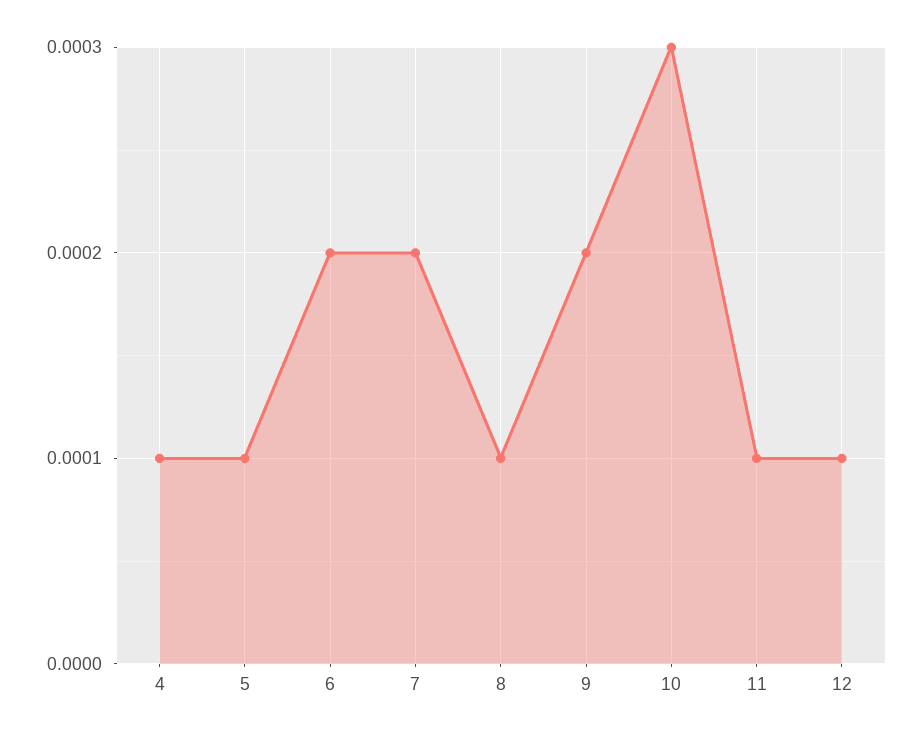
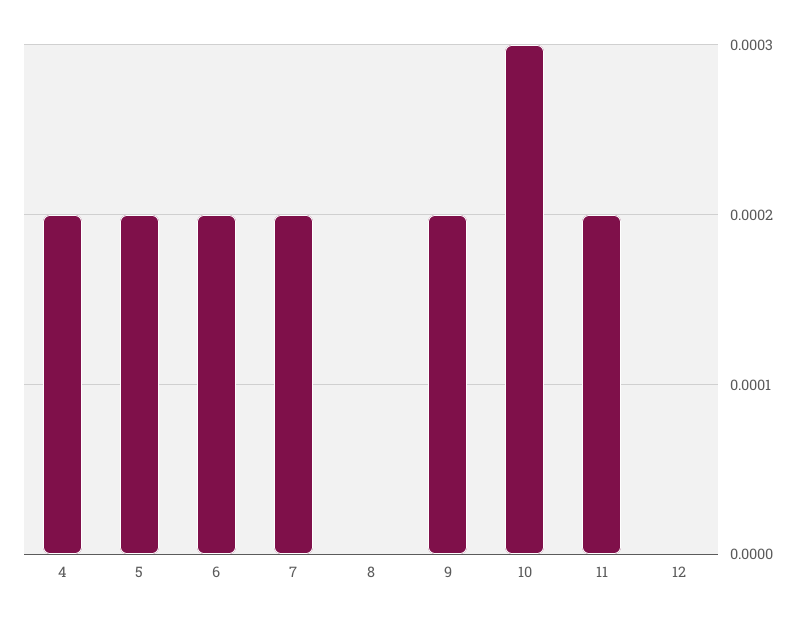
4: 0.0001 -> 0.0002
5: 0.0001 -> 0.0002
8: 0.0001 -> 0
11: 0.0001 -> 0.0002
12: 0.0001 -> 0

